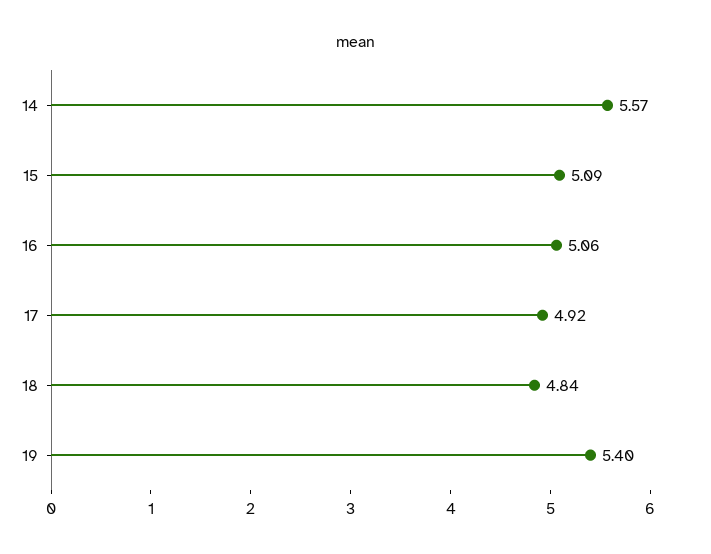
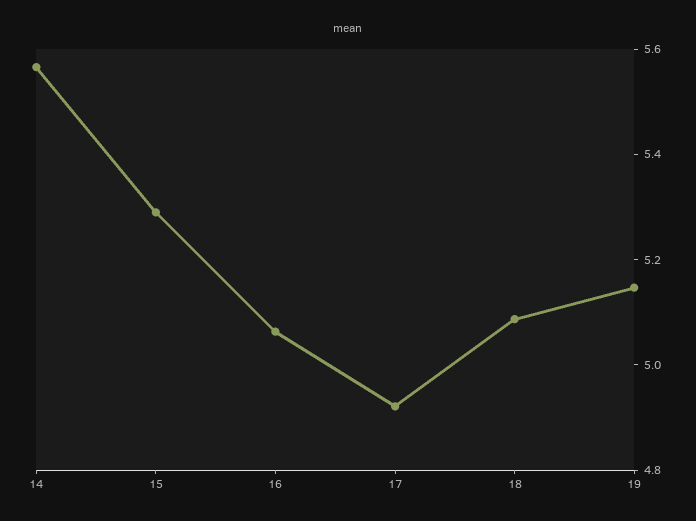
15: 5.09 -> 5.3
18: 4.84 -> 5.1
19: 5.4 -> 5.15

